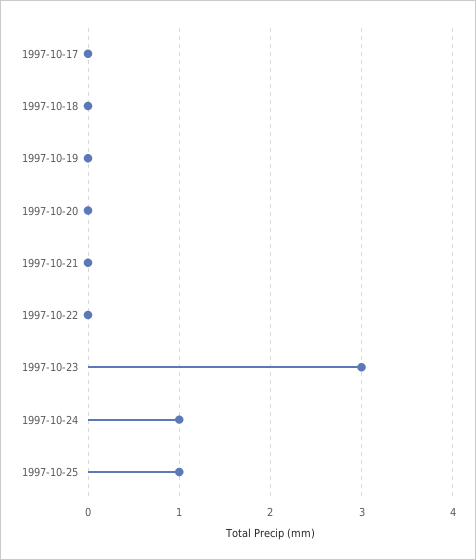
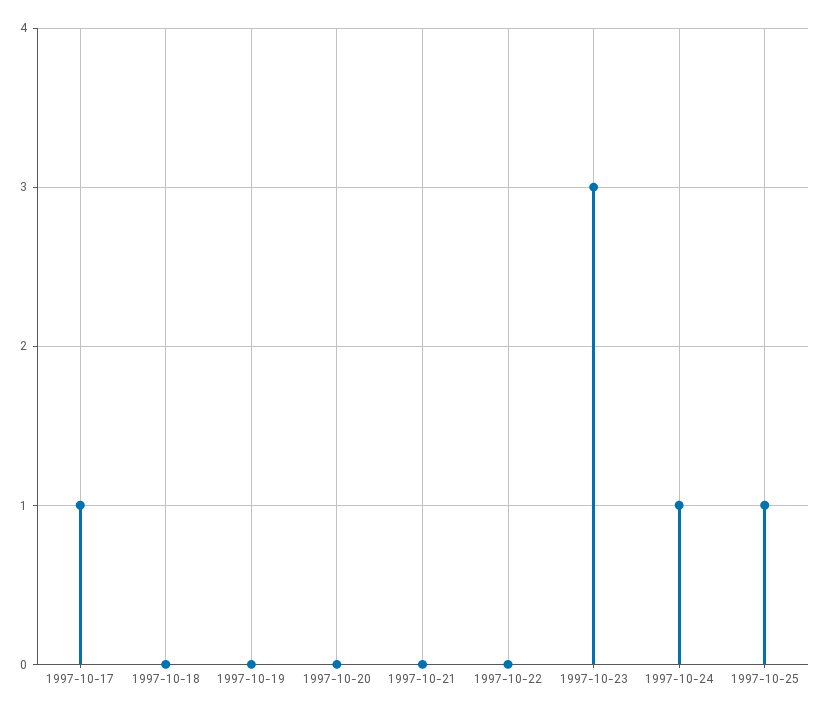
1997-10-17: 0 -> 1

